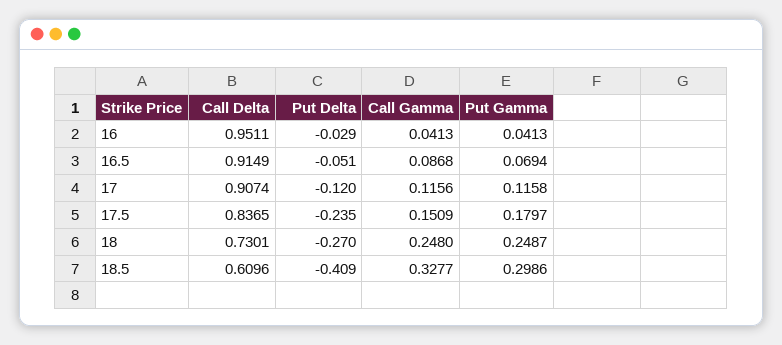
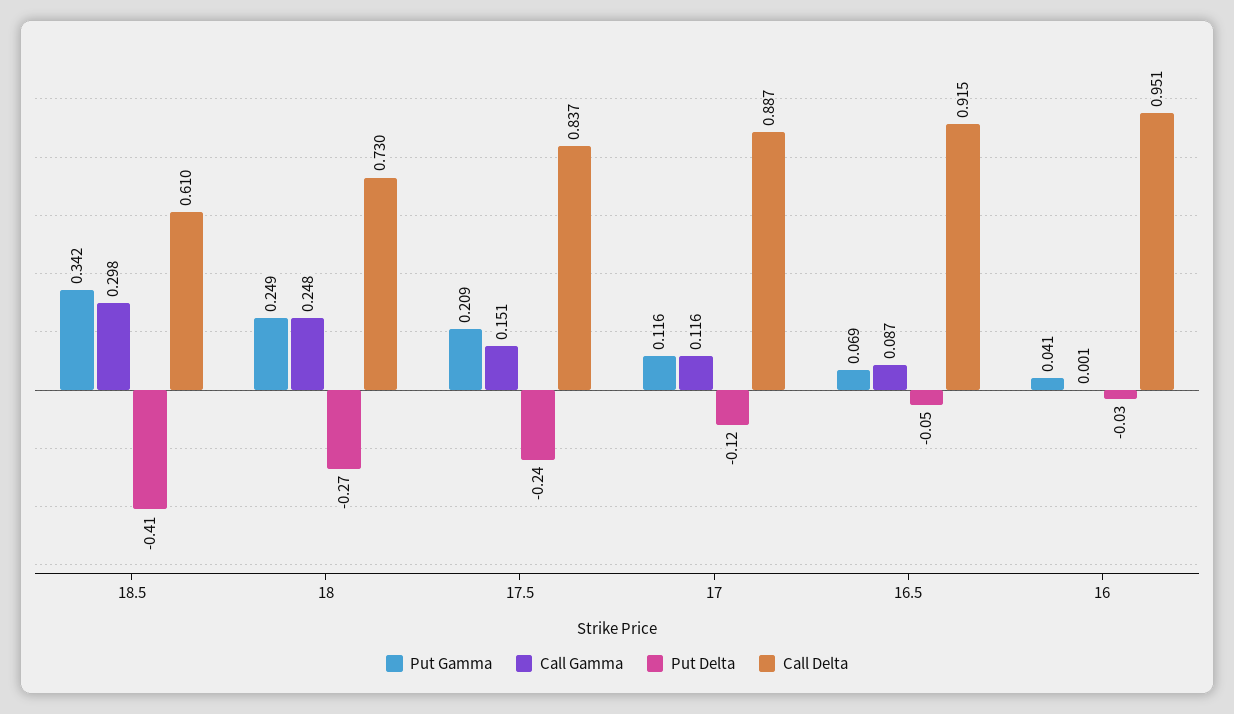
Call Gamma, 16: 0.0413 -> 0.001
Call Delta, 17: 0.9074 -> 0.887
Put Gamma, 17.5: 0.1797 -> 0.209
Call Gamma, 18.5: 0.3277 -> 0.298
Put Gamma, 18.5: 0.2986 -> 0.342

